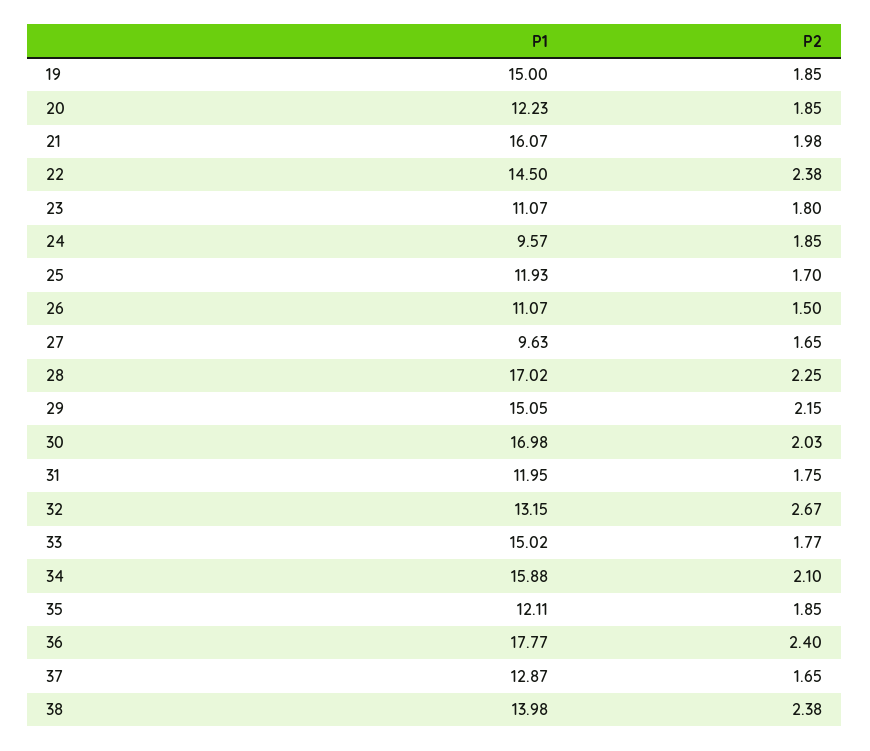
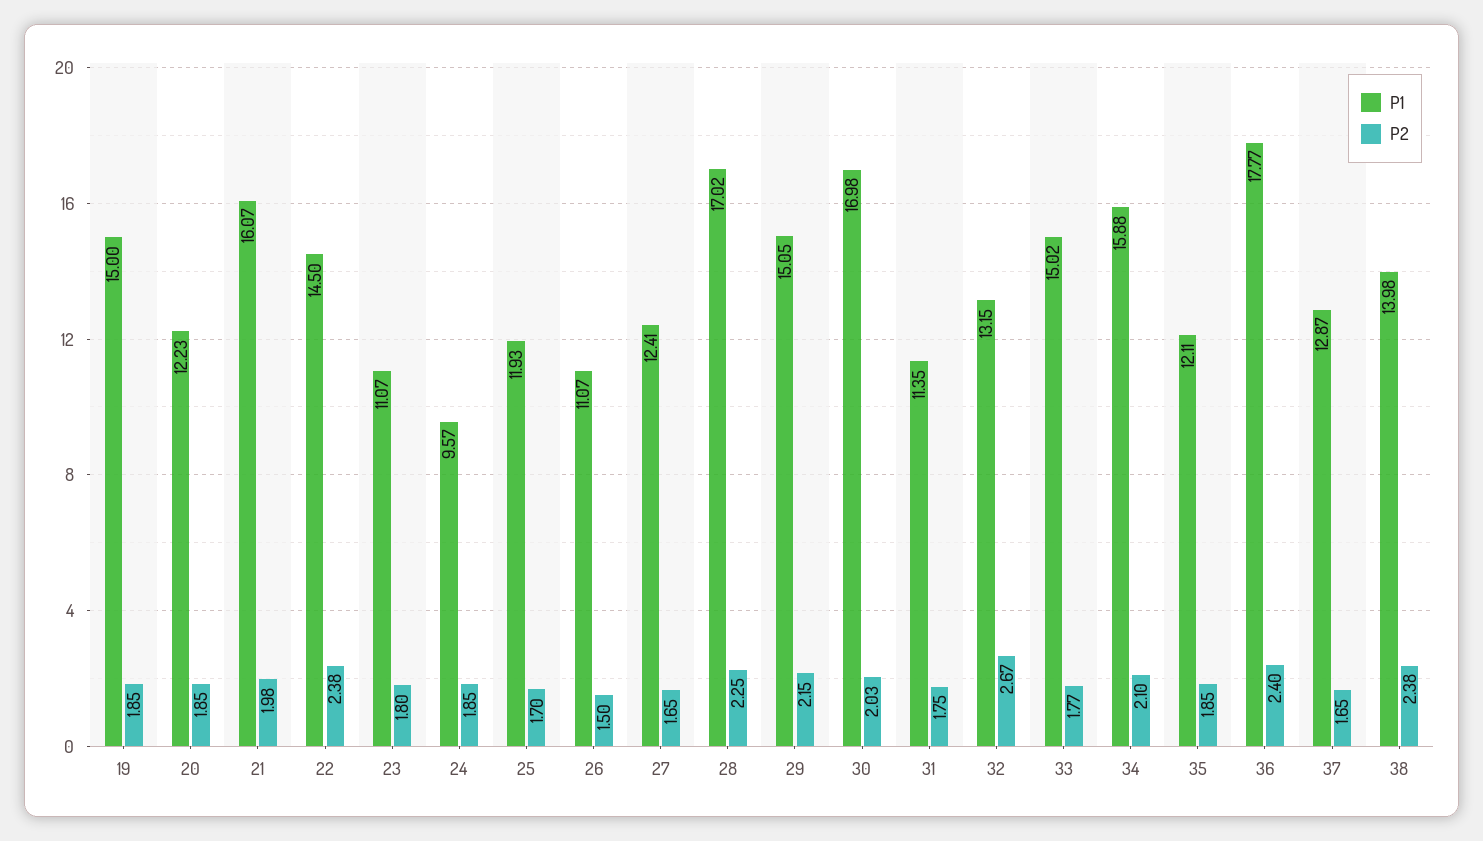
P1, 27: 9.63 -> 12.41
P1, 31: 11.95 -> 11.35

